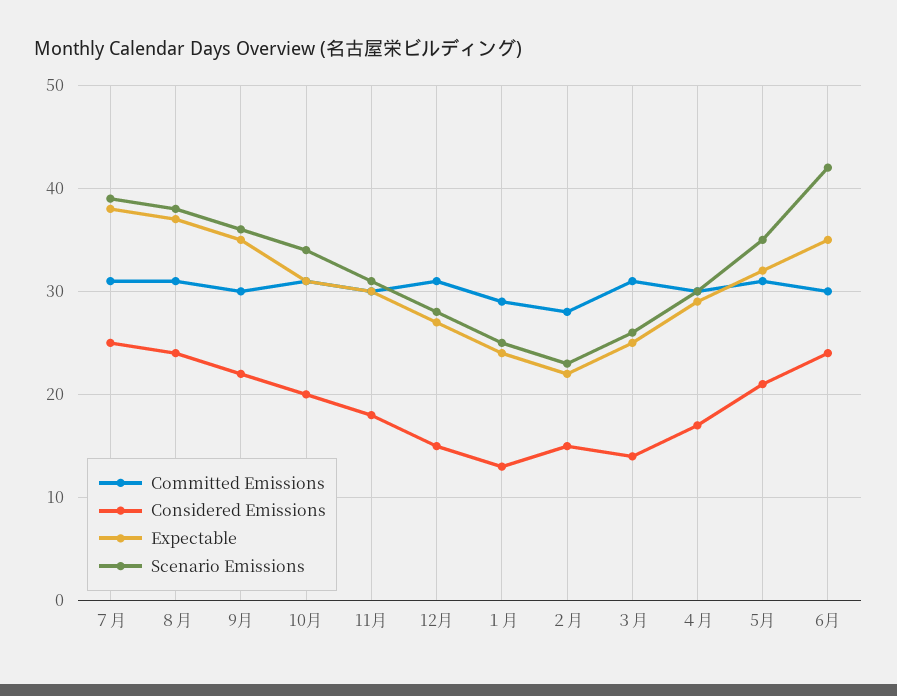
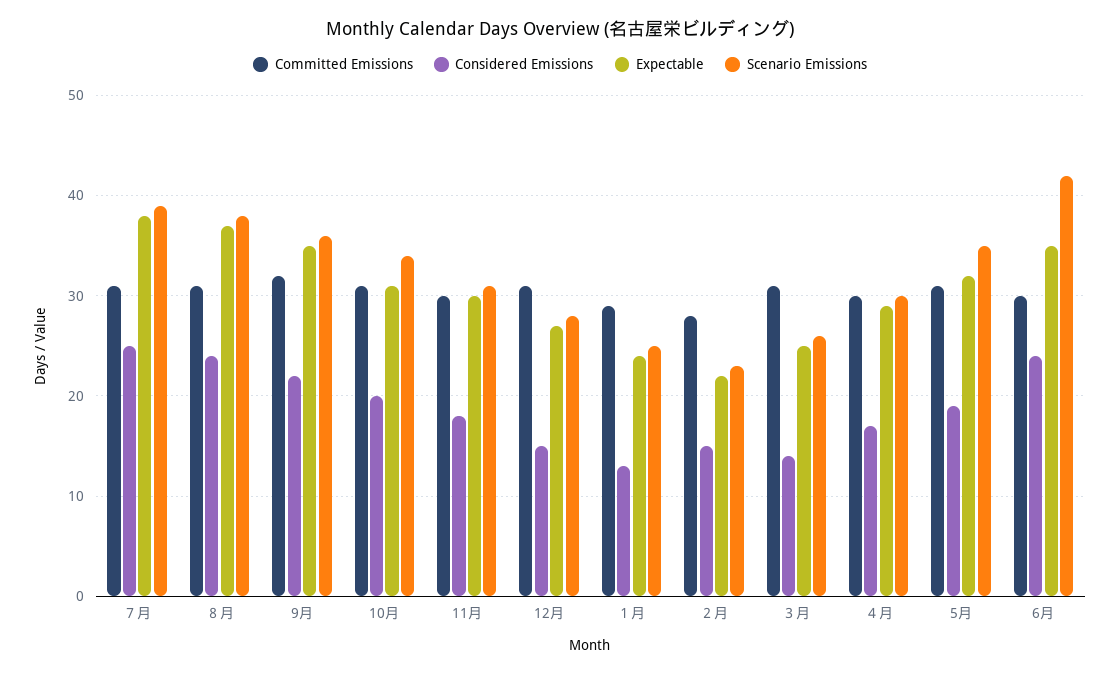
Committed Emissions, 9月: 30 -> 32
Considered Emissions, 5月: 21 -> 19

